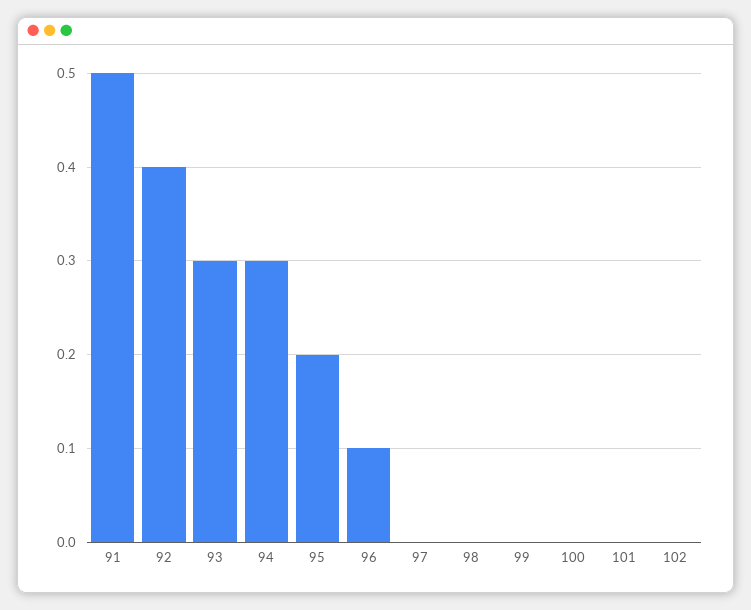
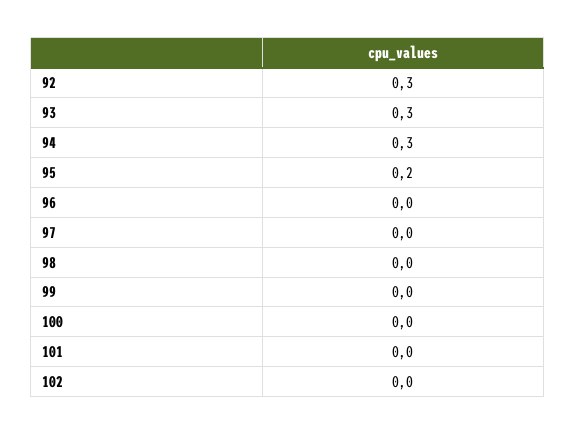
91: 0.5 -> none
92: 0.4 -> 0.3
96: 0.1 -> 0

